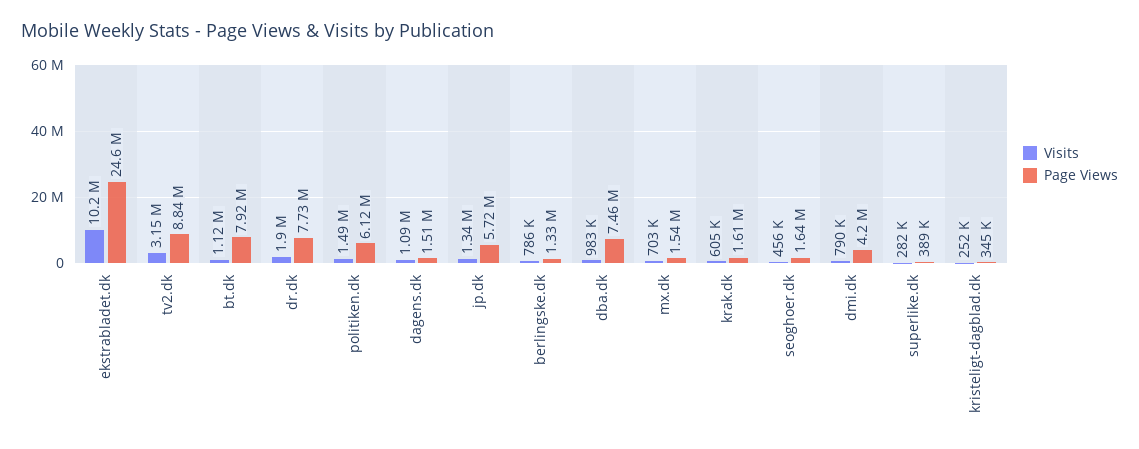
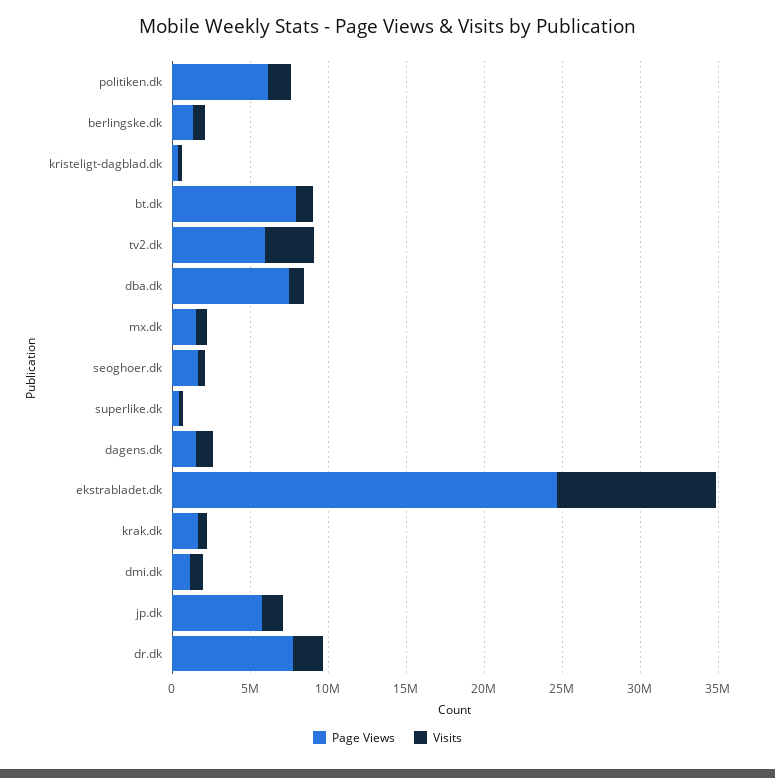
Page Views, tv2.dk: 8840000 -> 6000000
Page Views, dmi.dk: 4200000 -> 1000000

